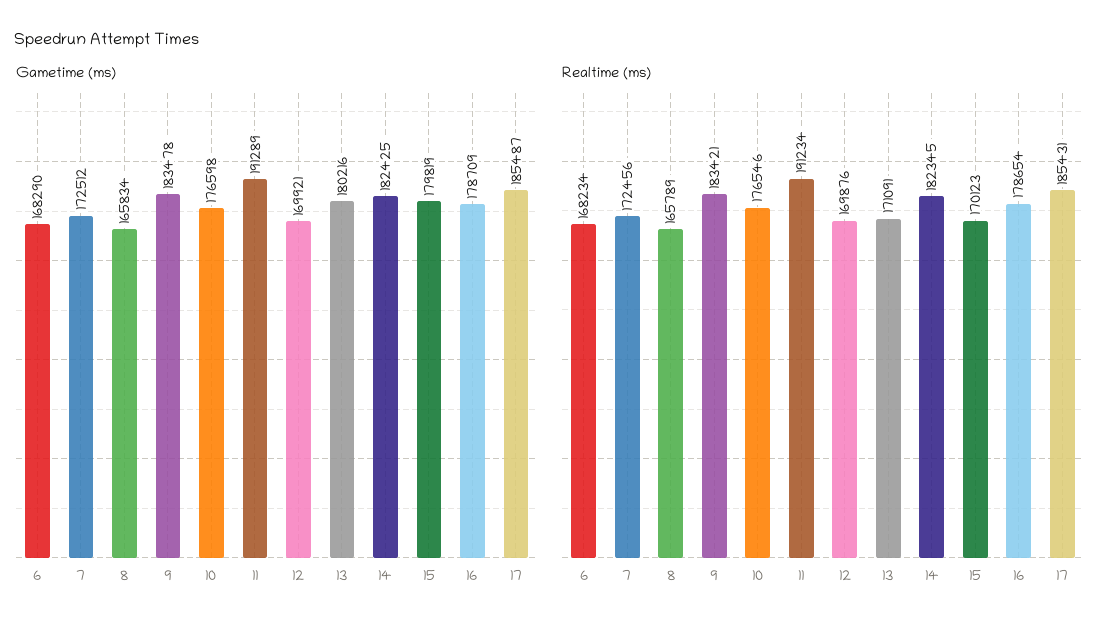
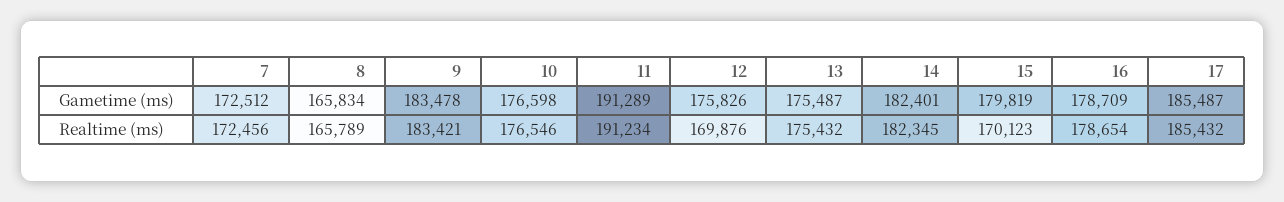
Gametime (ms), 6: 168290 -> none
Gametime (ms), 12: 169921 -> 175826
Gametime (ms), 13: 180216 -> 175487
Gametime (ms), 14: 182425 -> 182401
Realtime (ms), 6: 168234 -> none
Realtime (ms), 13: 171091 -> 175432
Realtime (ms), 17: 185431 -> 185432

